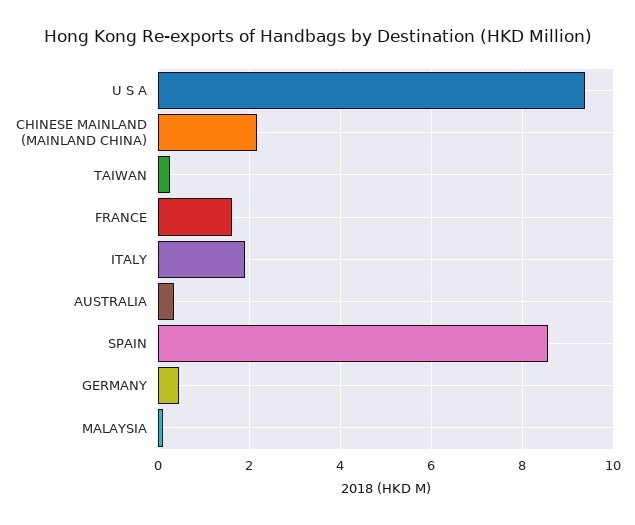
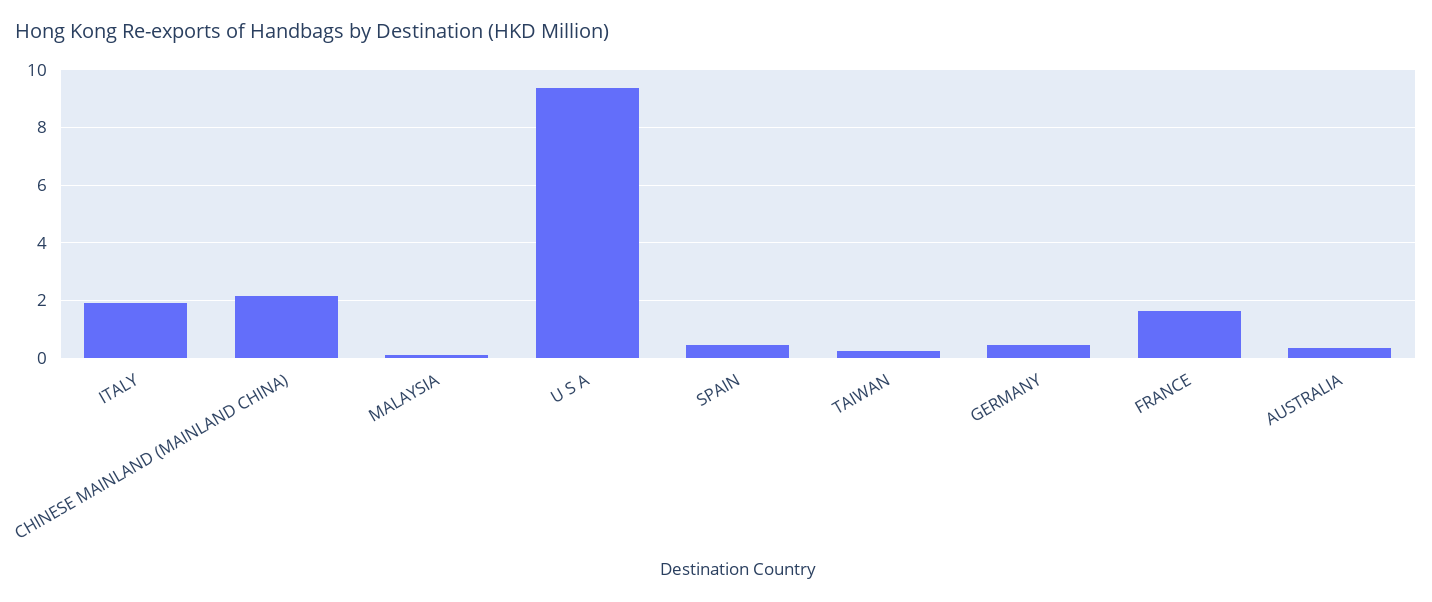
SPAIN: 8.6 -> 0.5

